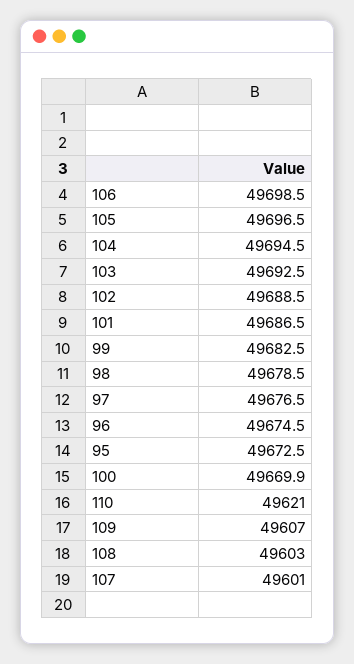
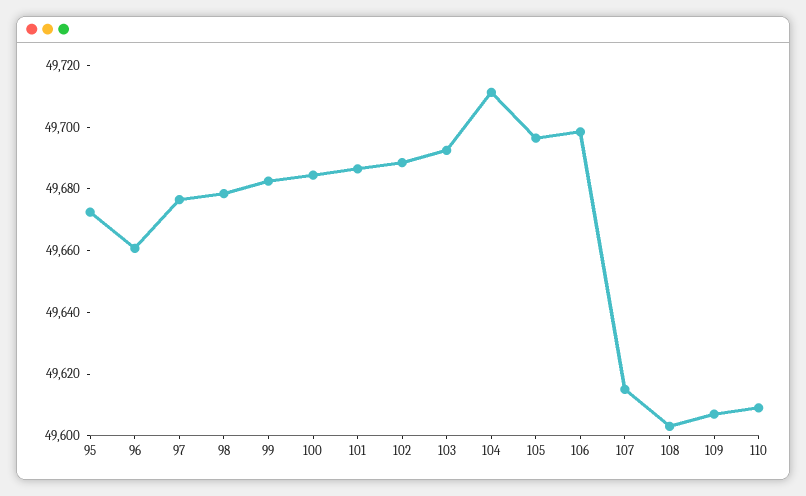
104: 49694.5 -> 49710
96: 49674.5 -> 49660
100: 49669.9 -> 49685
110: 49621 -> 49610
107: 49601 -> 49615

